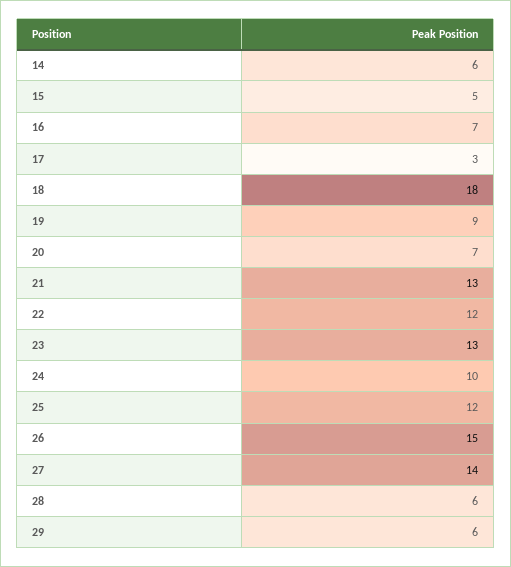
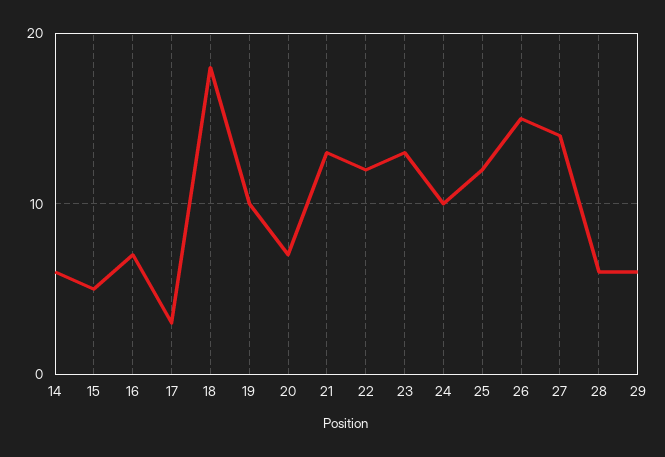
19: 9 -> 10

